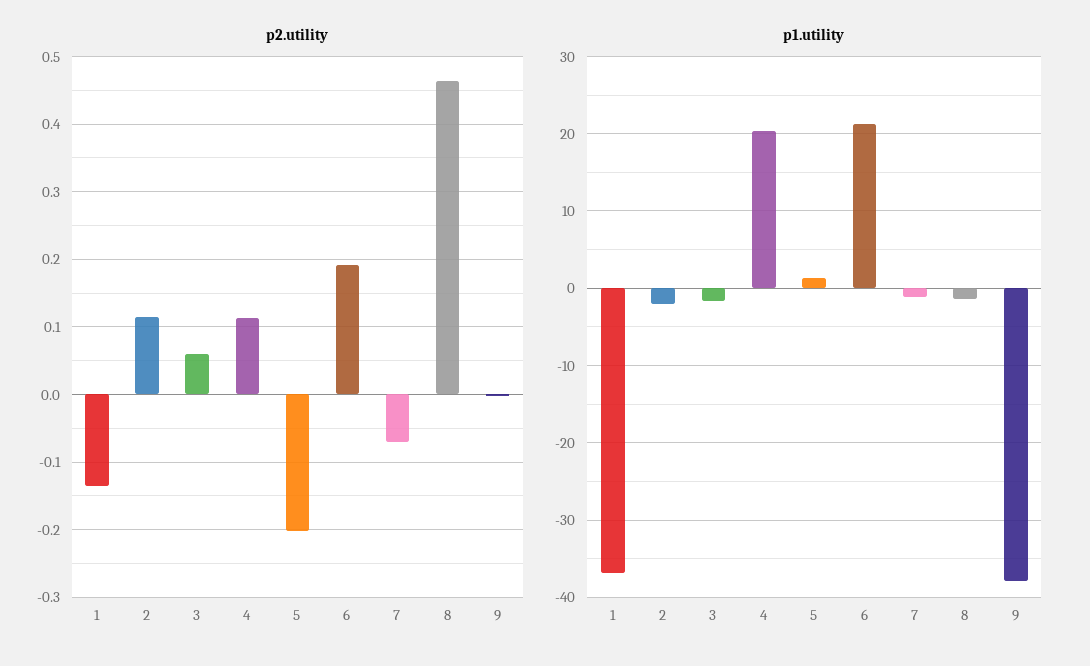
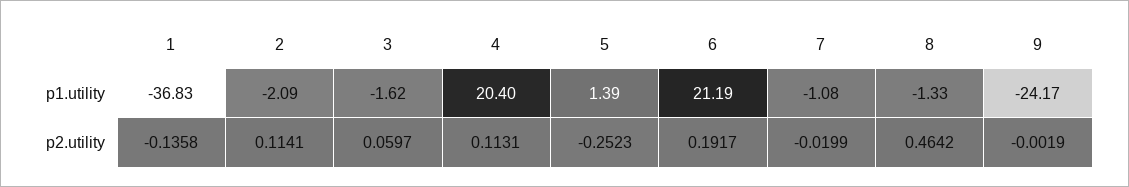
p2.utility, 5: -0.2 -> -0.2523
p2.utility, 7: -0.07 -> -0.0199
p1.utility, 9: -38 -> -24.17

